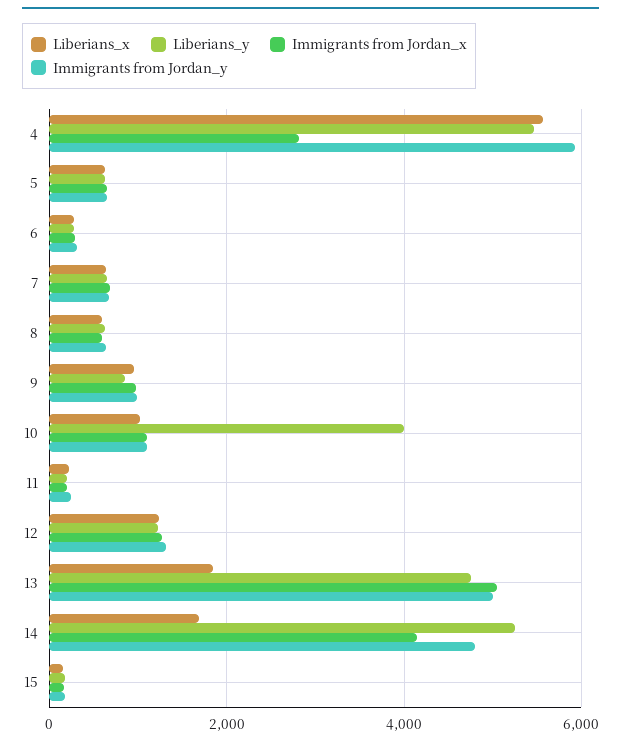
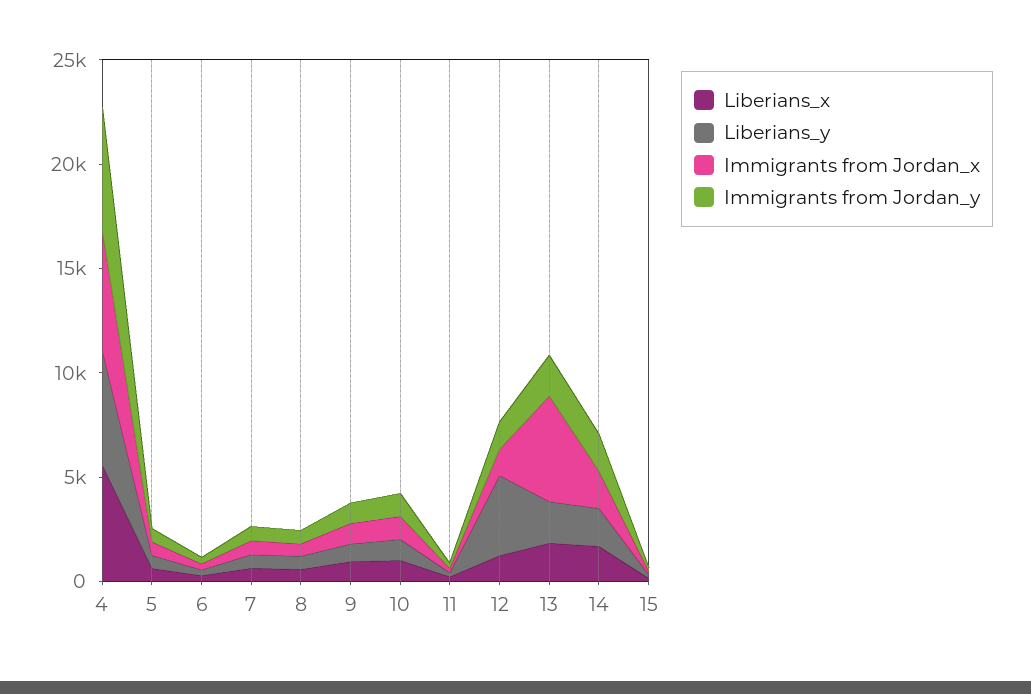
Immigrants from Jordan_x, 4: 2800 -> 6000
Liberians_y, 10: 4000 -> 1000
Liberians_y, 12: 1200 -> 4000
Liberians_y, 13: 4800 -> 2000
Immigrants from Jordan_y, 13: 5000 -> 2000
Liberians_y, 14: 5200 -> 2000
Immigrants from Jordan_x, 14: 4200 -> 2000
Immigrants from Jordan_y, 14: 4800 -> 2000

